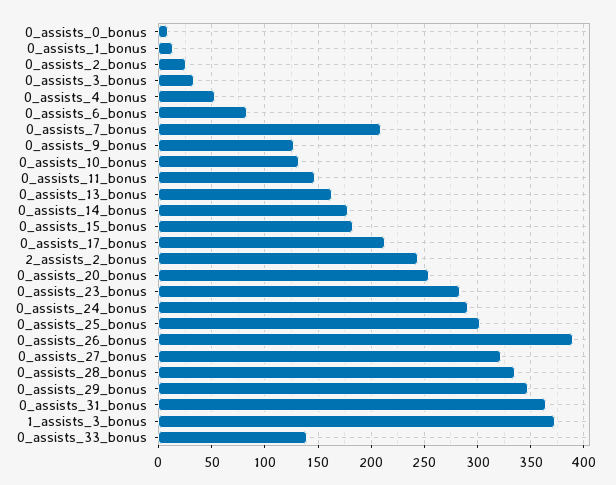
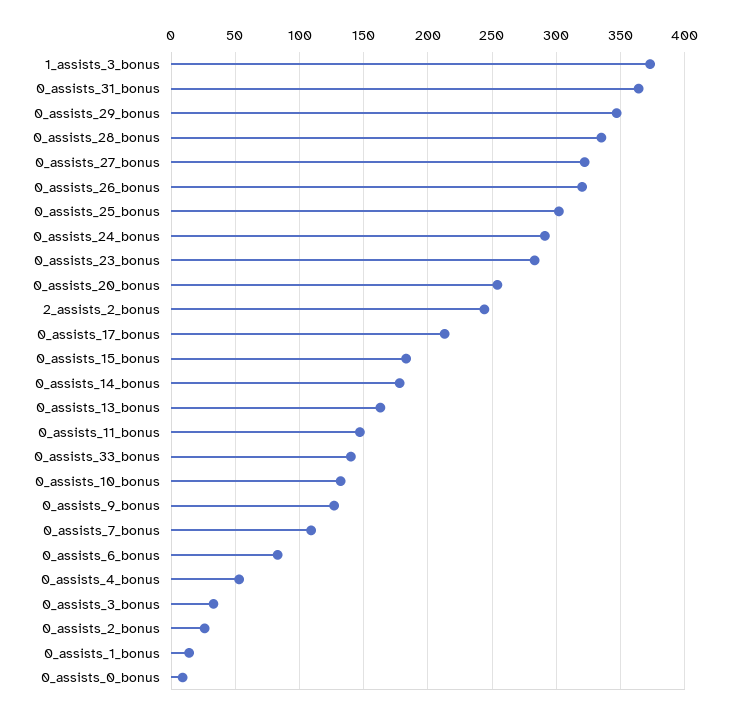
0_assists_7_bonus: 210 -> 110
0_assists_26_bonus: 390 -> 320

